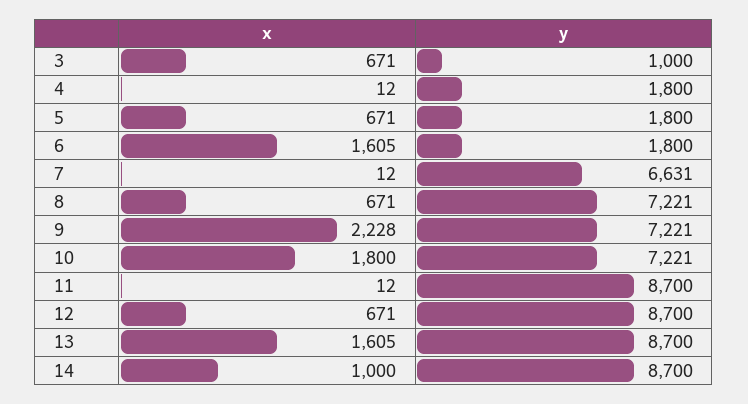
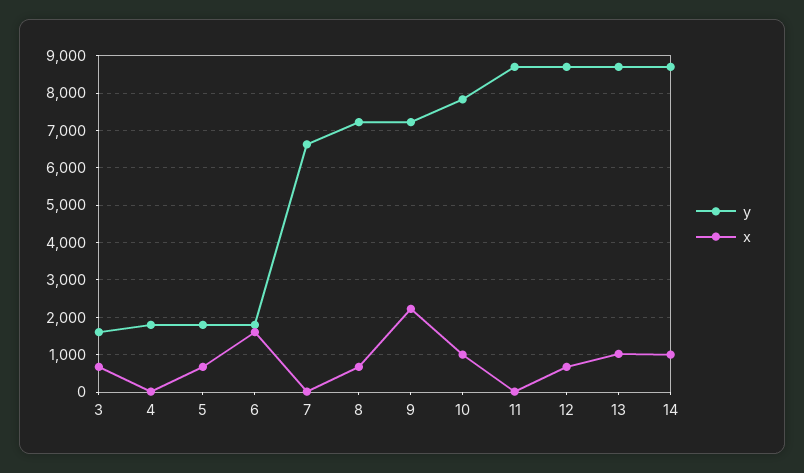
y, 3: 1000 -> 1600
x, 10: 1800 -> 1000
y, 10: 7221 -> 7800
x, 13: 1605 -> 1000

